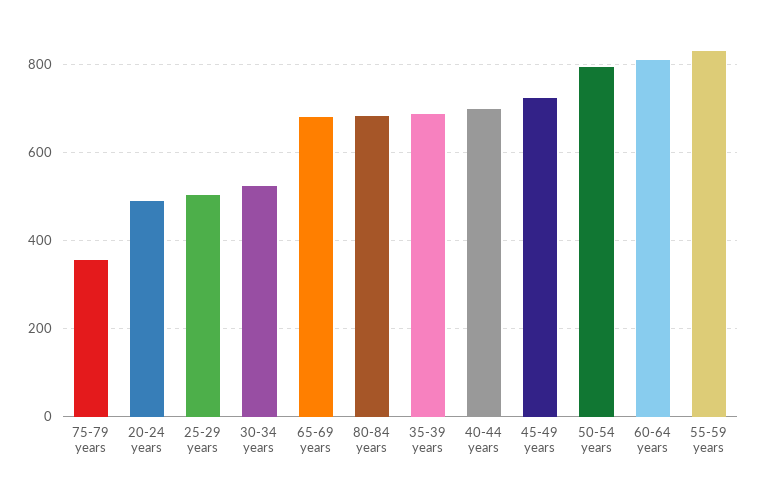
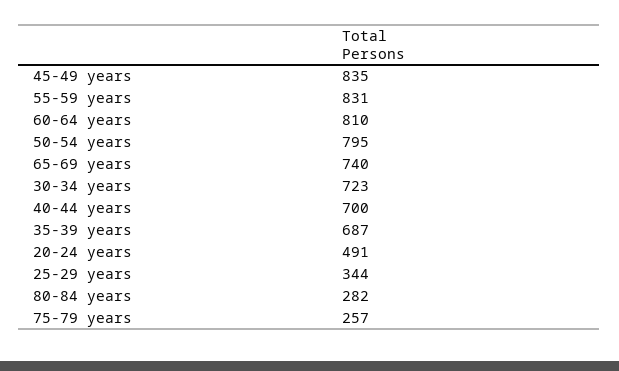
75-79 years: 360 -> 257
25-29 years: 500 -> 344
30-34 years: 520 -> 723
65-69 years: 680 -> 740
80-84 years: 680 -> 282
45-49 years: 720 -> 835

